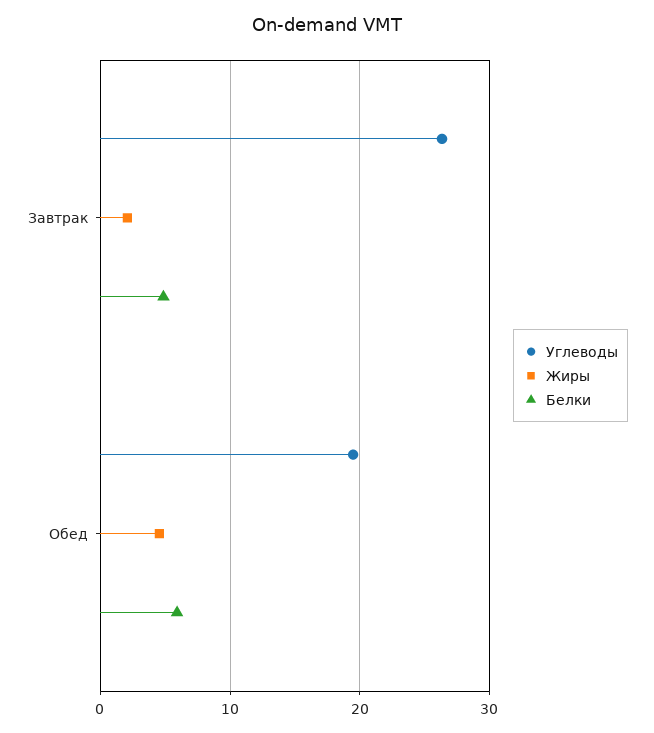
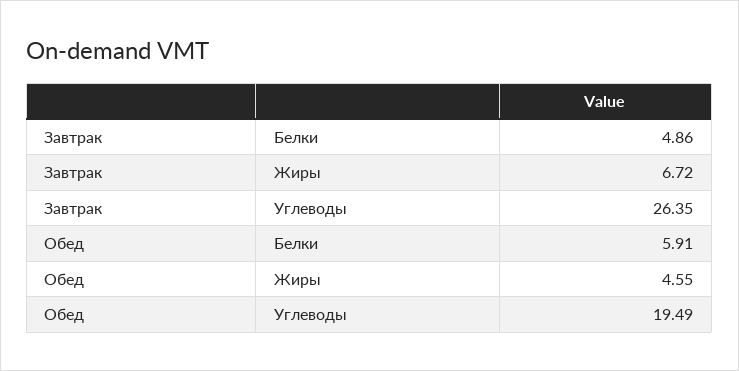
Жиры, Завтрак: 2 -> 6.72

